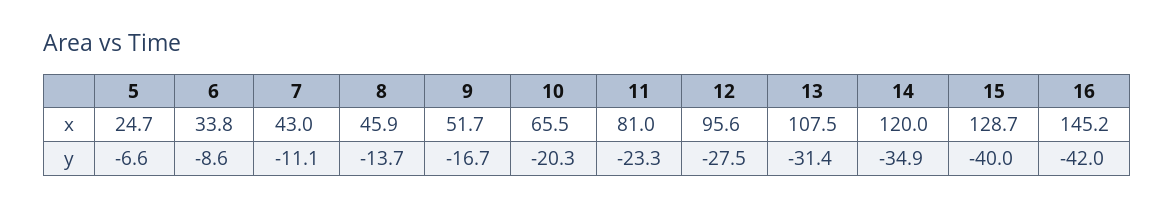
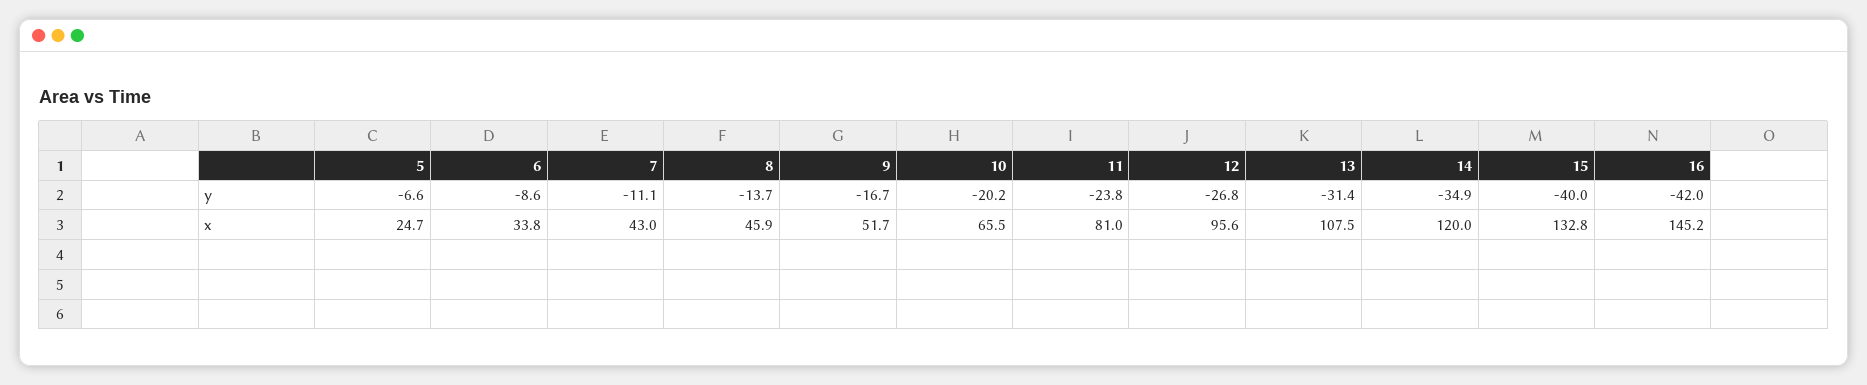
15, x: 128.7 -> 132.8
10, y: -20.3 -> -20.2
11, y: -23.3 -> -23.8
12, y: -27.5 -> -26.8

